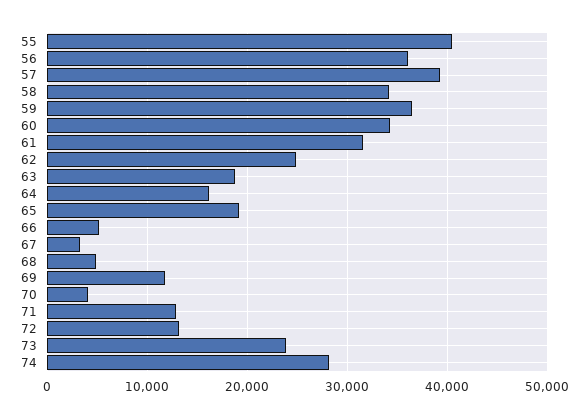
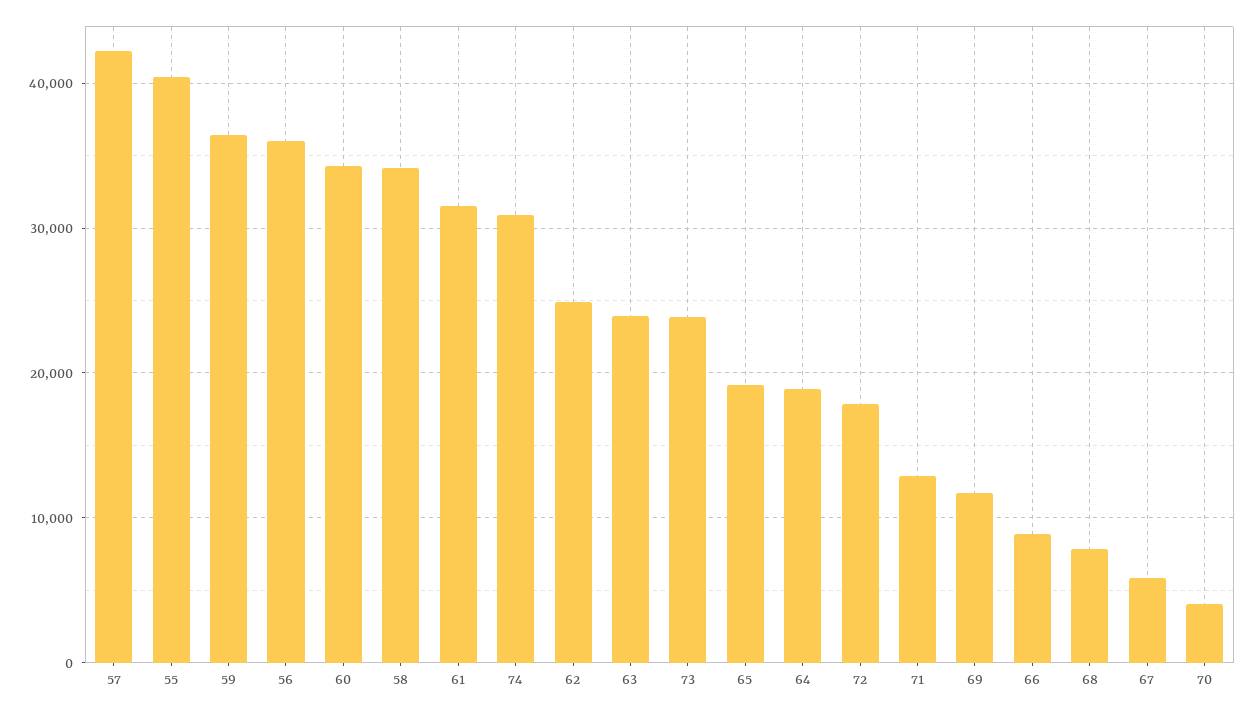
57: 39000 -> 42000
63: 19000 -> 24000
64: 16000 -> 19000
66: 5000 -> 9000
67: 3000 -> 6000
68: 5000 -> 8000
72: 13000 -> 18000
74: 28000 -> 31000

